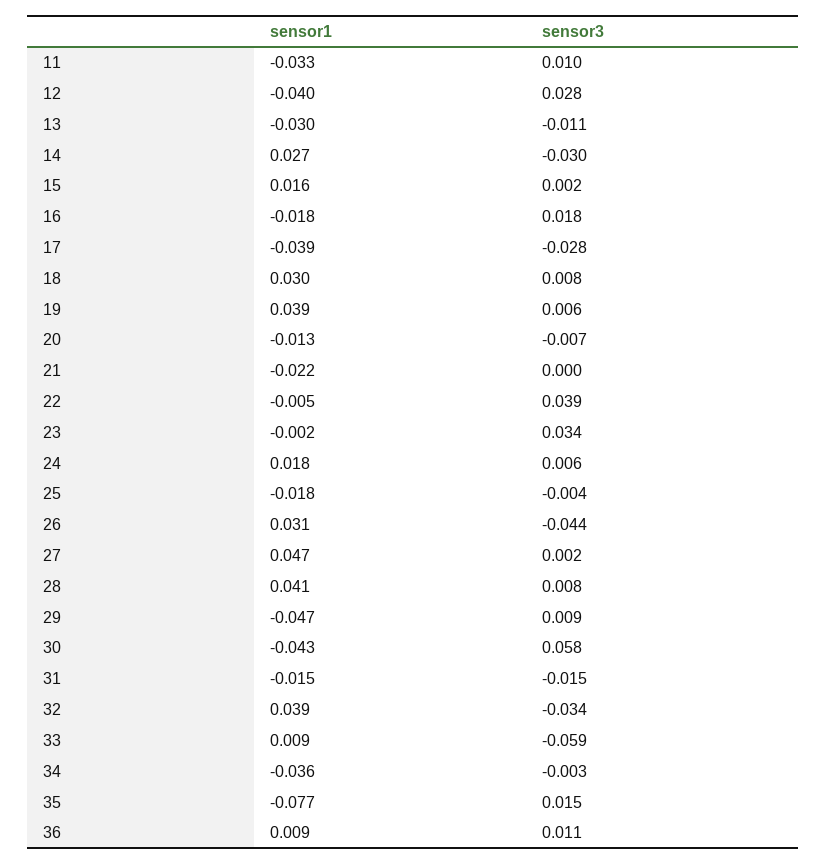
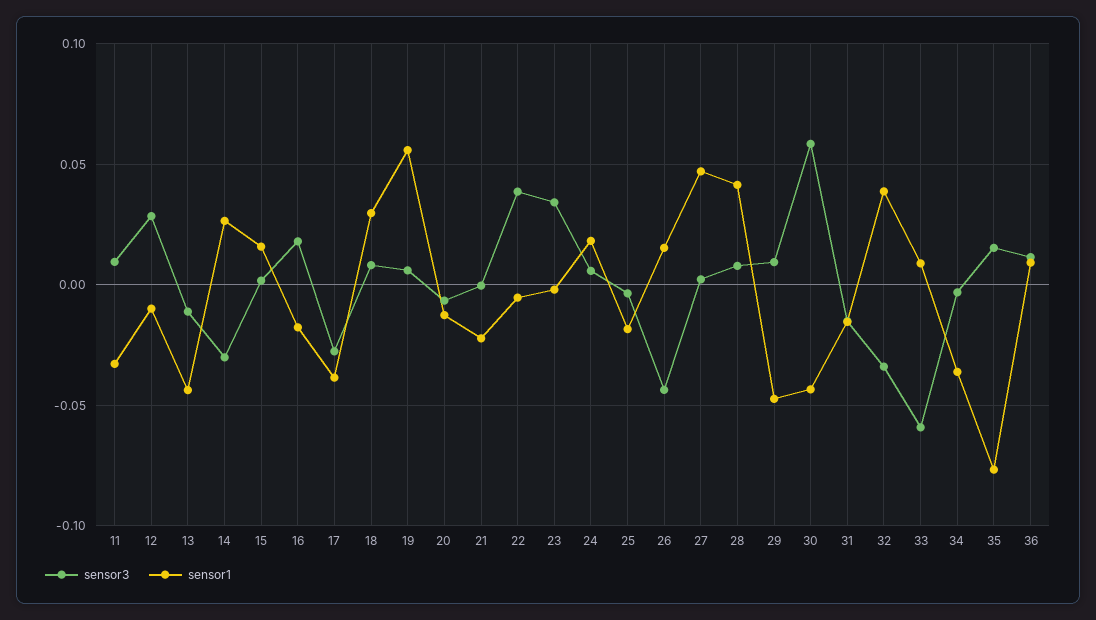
sensor1, 12: -0.04 -> -0.01
sensor1, 13: -0.03 -> -0.045
sensor1, 19: 0.039 -> 0.055
sensor1, 26: 0.031 -> 0.015

